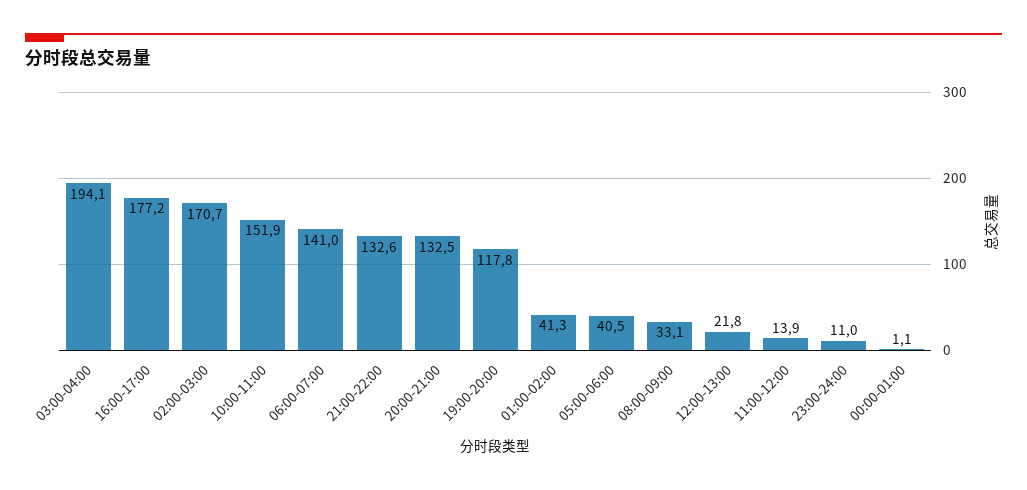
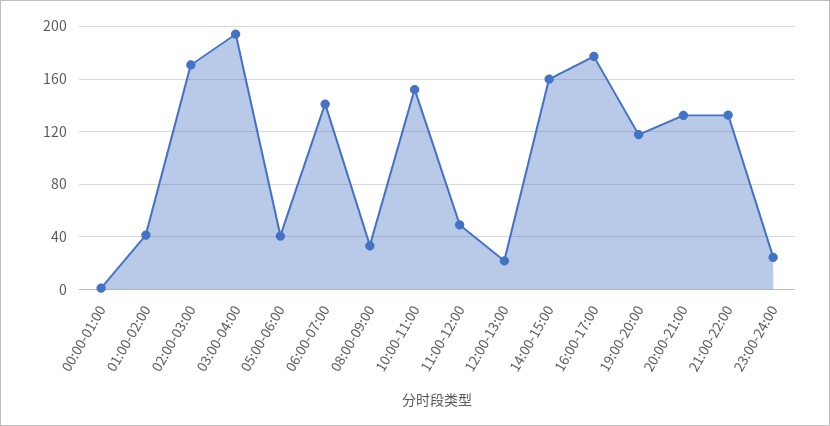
11:00-12:00: 13.9 -> 50
23:00-24:00: 11 -> 25
14:00-15:00: none -> 160

